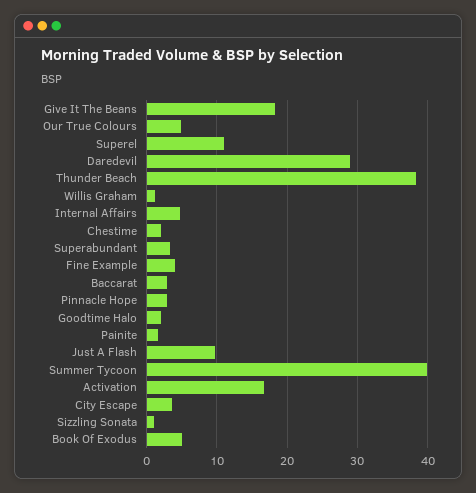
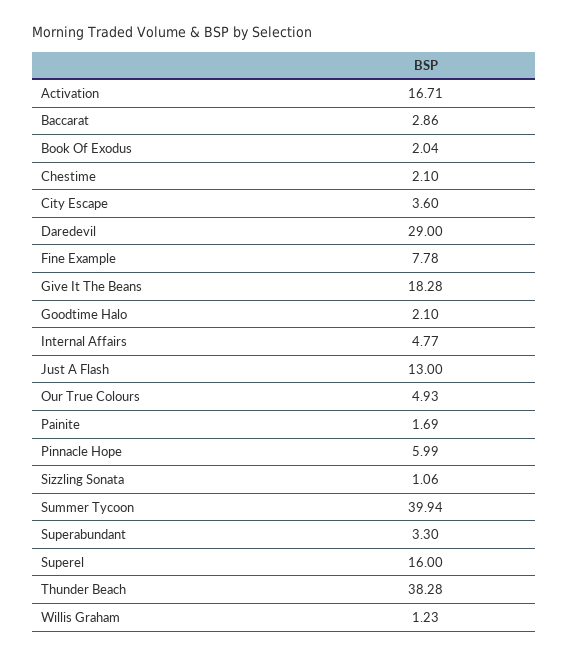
Superel: 11 -> 16
Fine Example: 4 -> 7.78
Pinnacle Hope: 3 -> 5.99
Just A Flash: 10 -> 13
Book Of Exodus: 5 -> 2.04

